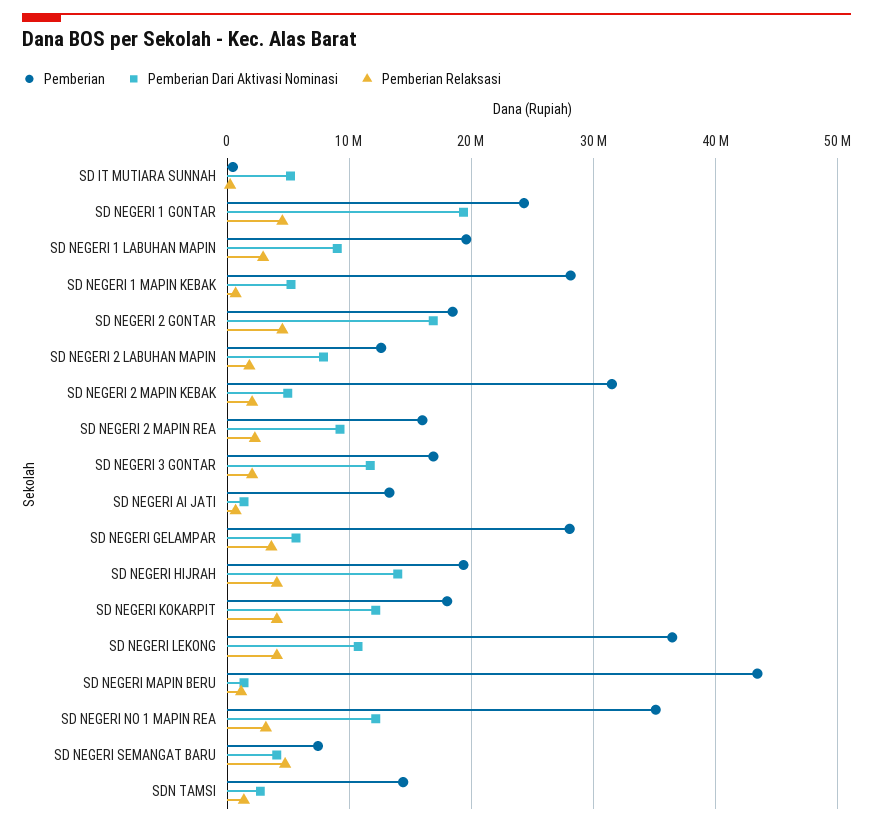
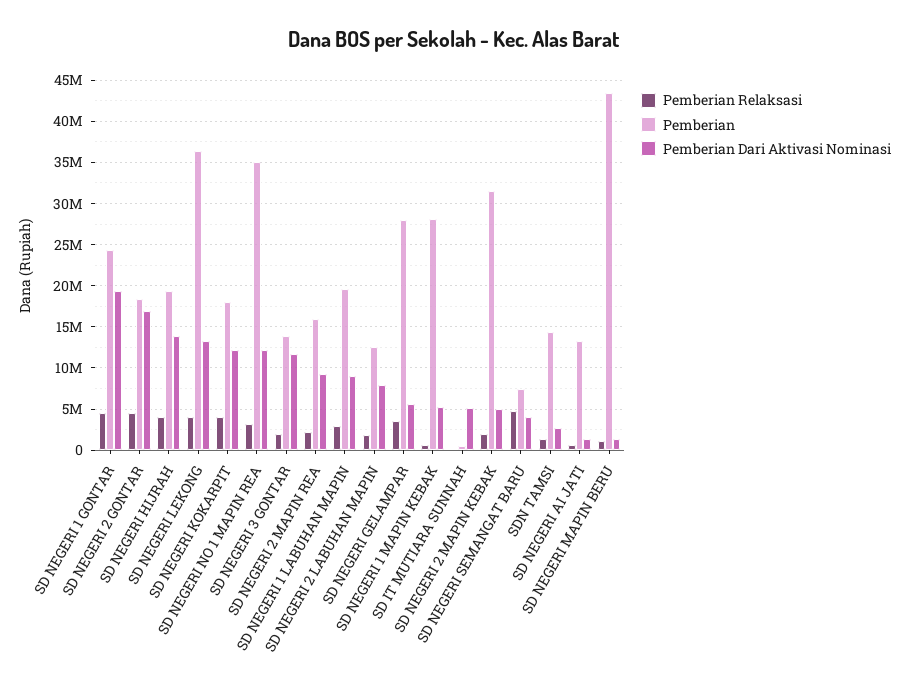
Pemberian, SD NEGERI 3 GONTAR: 17000000 -> 14000000
Pemberian Dari Aktivasi Nominasi, SD NEGERI LEKONG: 11000000 -> 13000000

